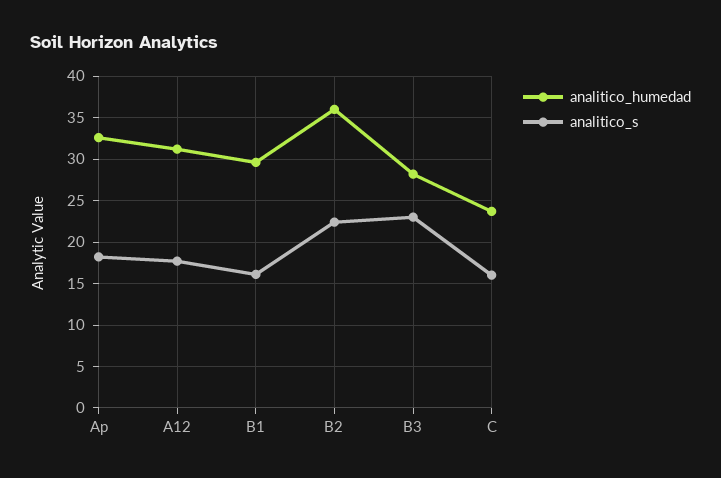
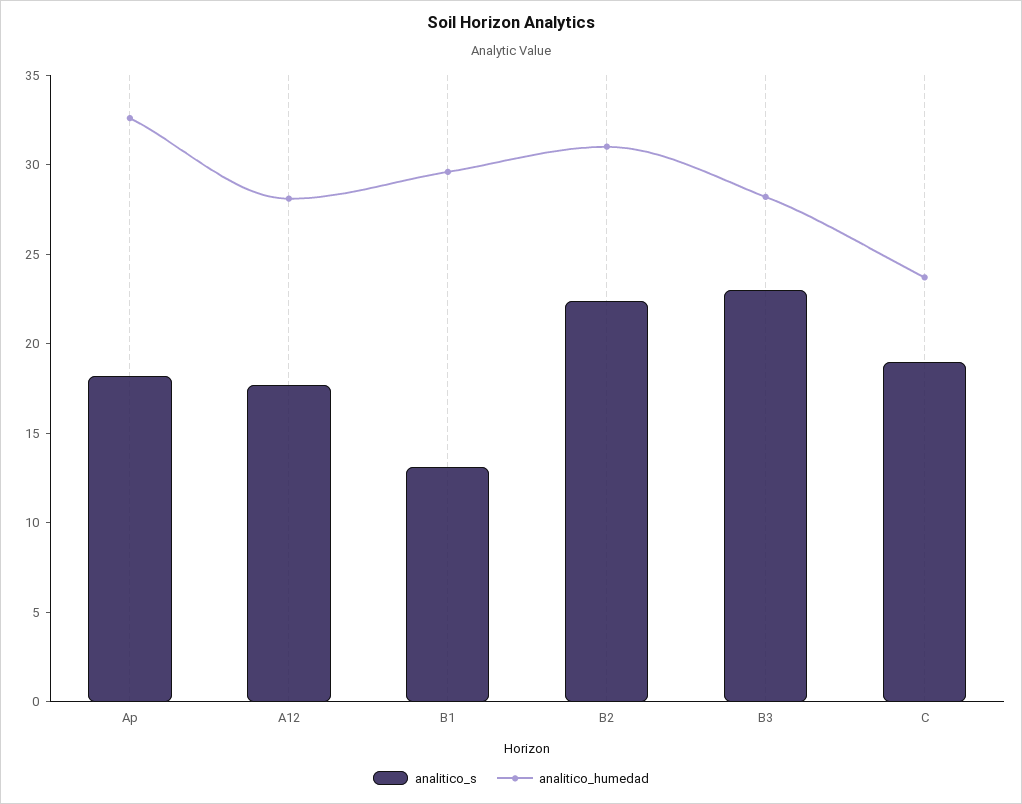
analitico_humedad, A12: 31 -> 28
analitico_s, B1: 16 -> 13
analitico_humedad, B2: 36 -> 31
analitico_s, C: 16 -> 19

